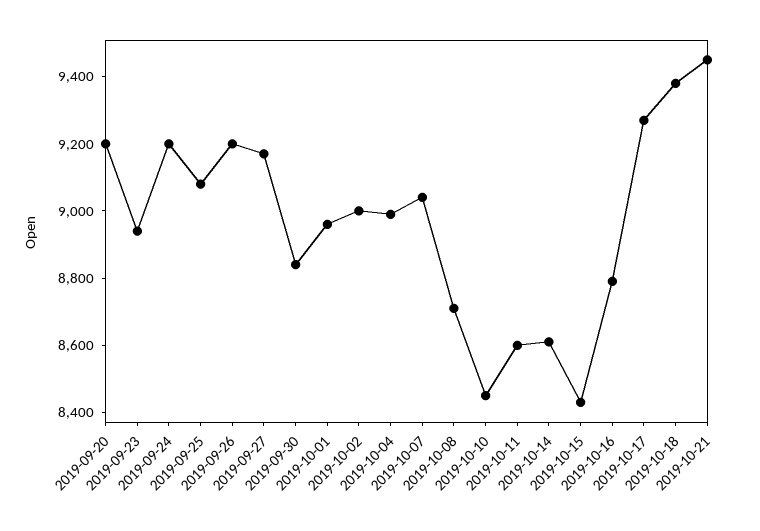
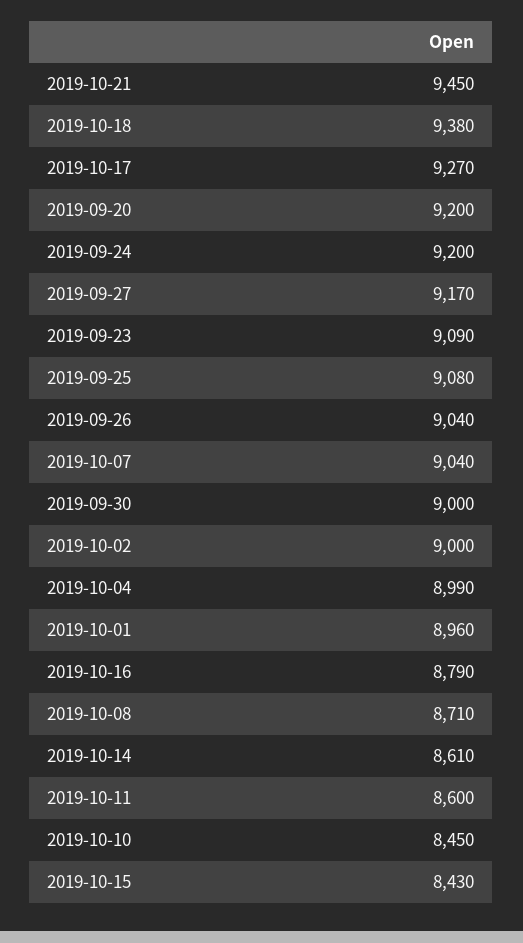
2019-09-23: 8950 -> 9090
2019-09-26: 9200 -> 9040
2019-09-30: 8850 -> 9000

